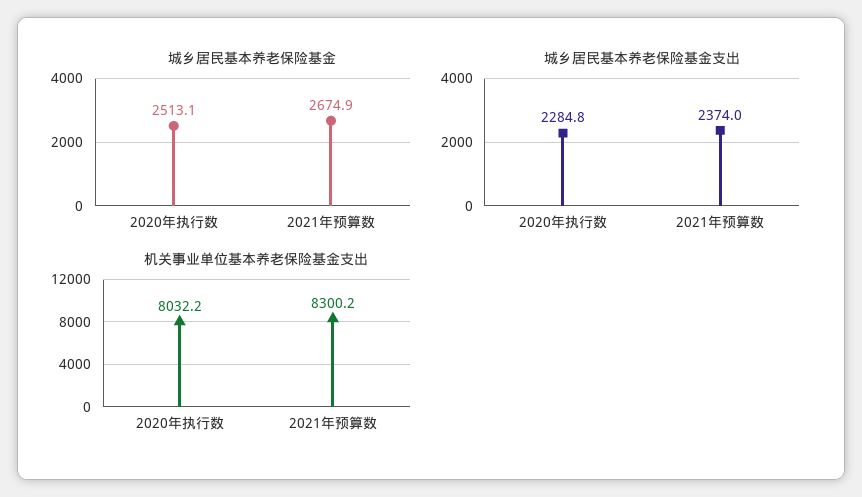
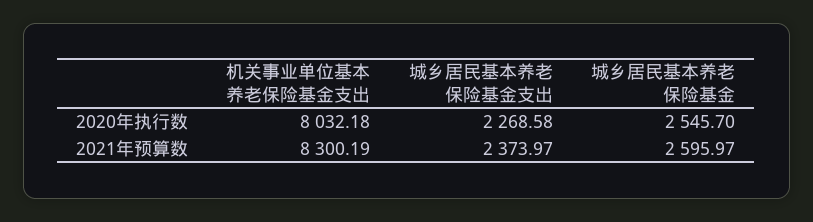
城乡居民基本养老保险基金, 2020年执行数: 2513.1 -> 2545.7
城乡居民基本养老保险基金, 2021年预算数: 2674.9 -> 2595.97
城乡居民基本养老保险基金支出, 2020年执行数: 2284.8 -> 2268.58

